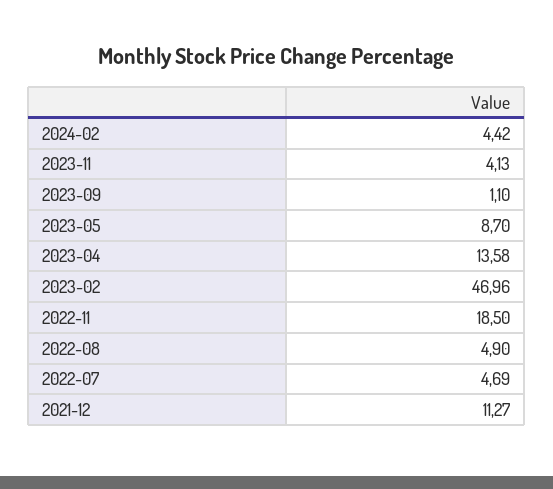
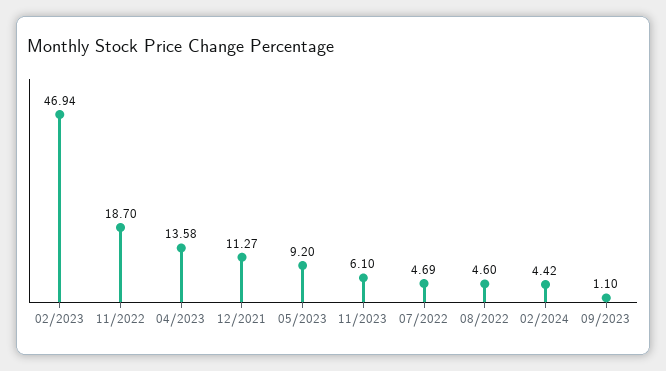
2023-11: 4.13 -> 6.1
2023-05: 8.7 -> 9.2
2023-02: 46.96 -> 46.94
2022-11: 18.5 -> 18.7
2022-08: 4.9 -> 4.6

